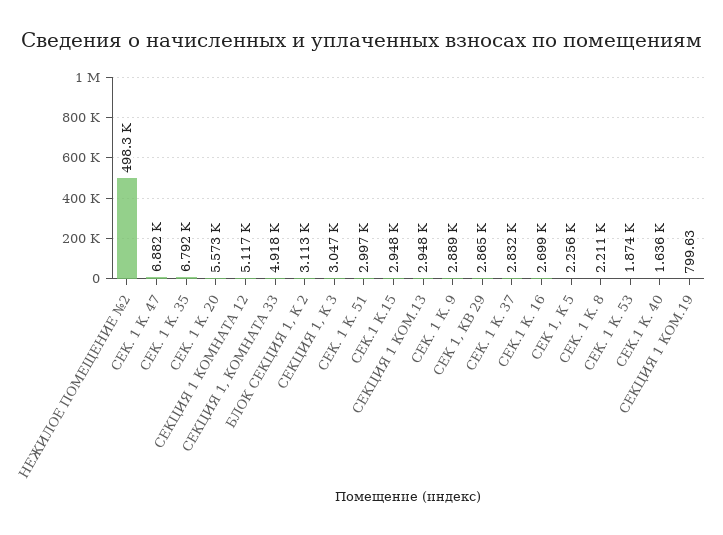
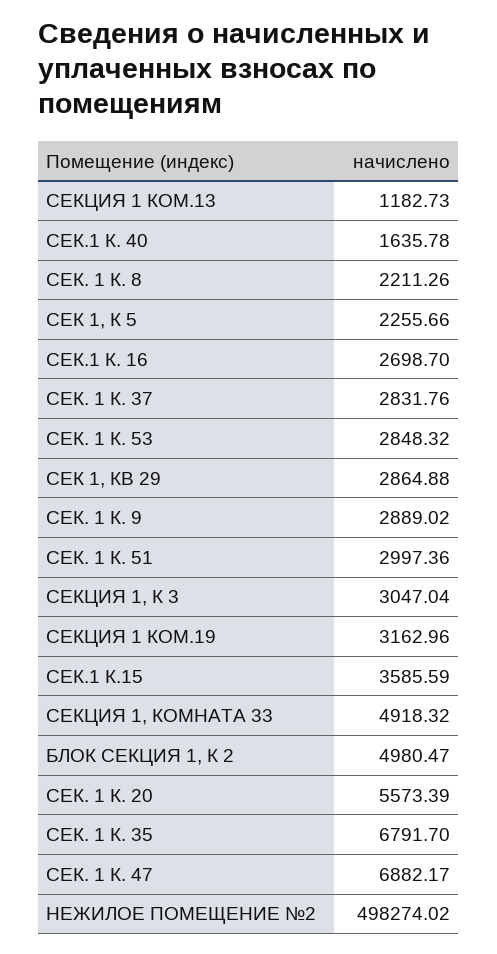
СЕКЦИЯ 1 КОМНАТА 12: 5117 -> none
БЛОК СЕКЦИЯ 1, К 2: 3113 -> 4980.47
СЕК.1 К.15: 2948 -> 3585.59
СЕКЦИЯ 1 КОМ.13: 2948 -> 1182.73
СЕК. 1 К. 53: 1874 -> 2848.32
СЕКЦИЯ 1 КОМ.19: 799.63 -> 3162.96

